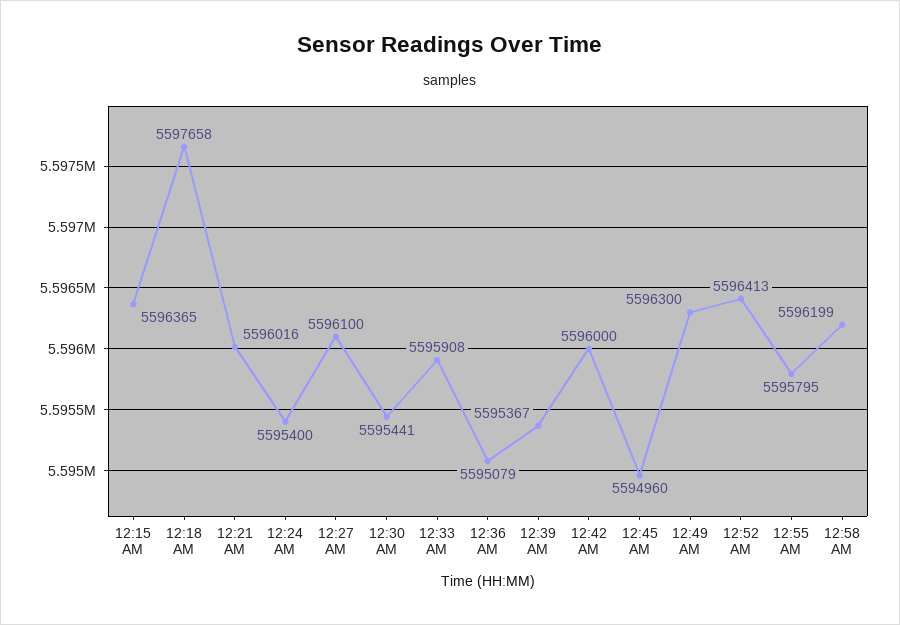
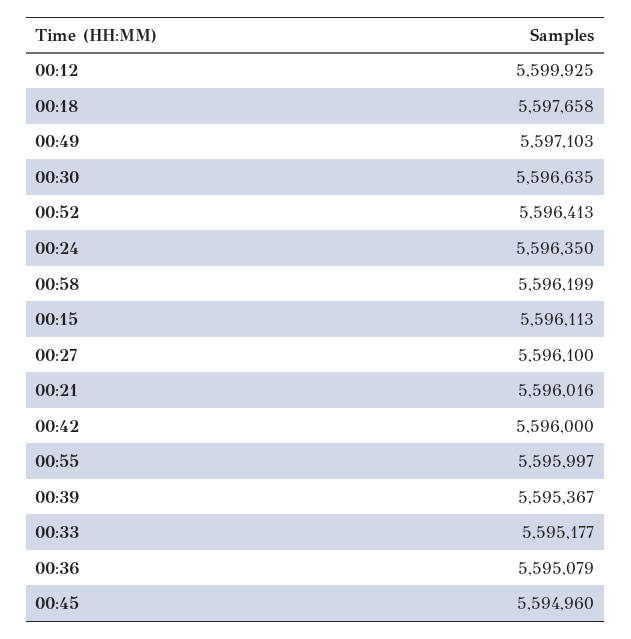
12:15 AM: 5596365 -> 5596113
12:24 AM: 5595400 -> 5596350
12:30 AM: 5595441 -> 5596635
12:33 AM: 5595908 -> 5595177
12:49 AM: 5596300 -> 5597103
12:55 AM: 5595795 -> 5595997
00:12: none -> 5599925

